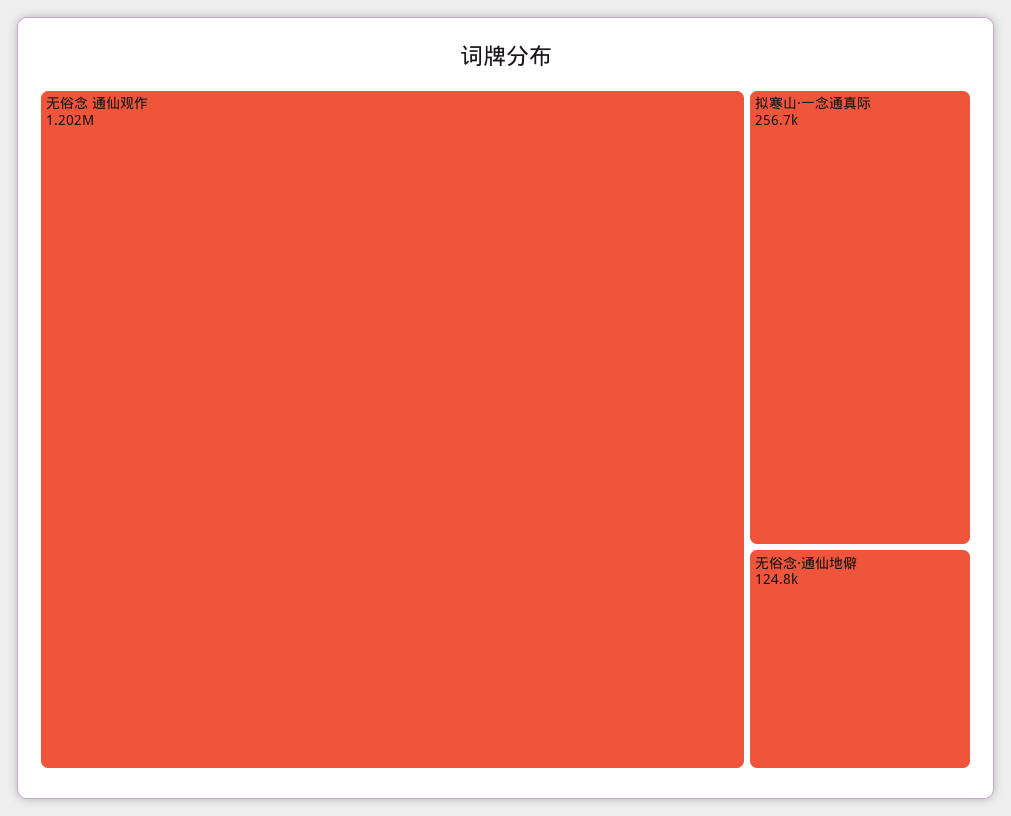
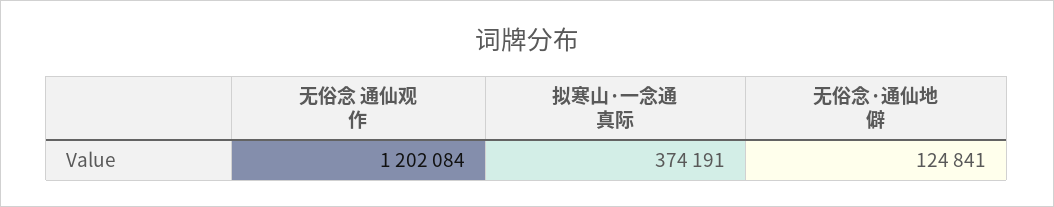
拟寒山·一念通真际: 256700 -> 374191

